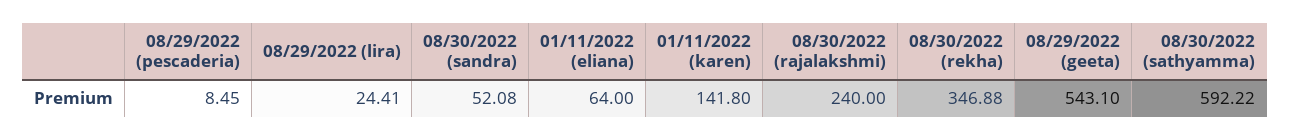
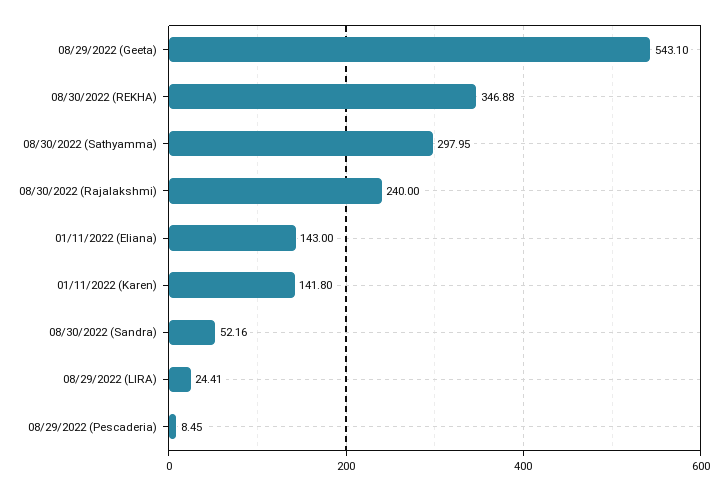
08/30/2022 (sandra): 52.08 -> 52.16
01/11/2022 (eliana): 64 -> 143
08/30/2022 (sathyamma): 592.22 -> 297.95

